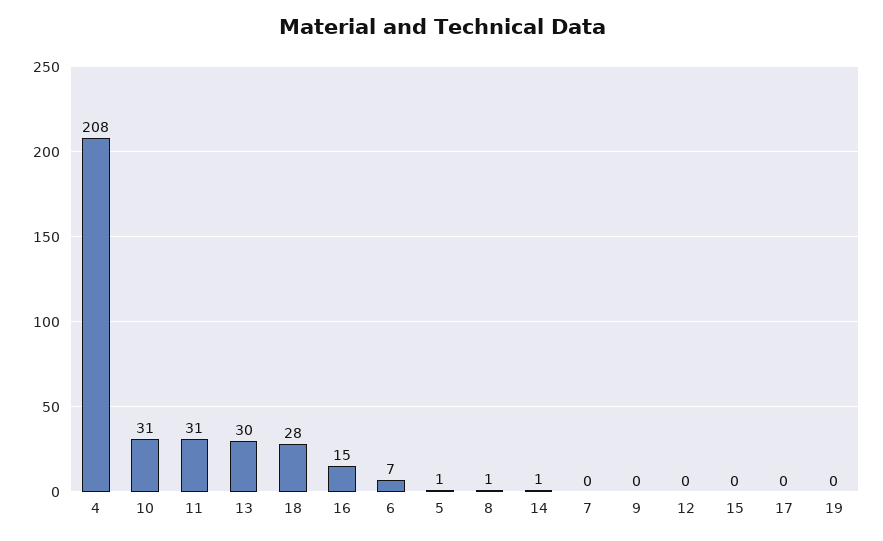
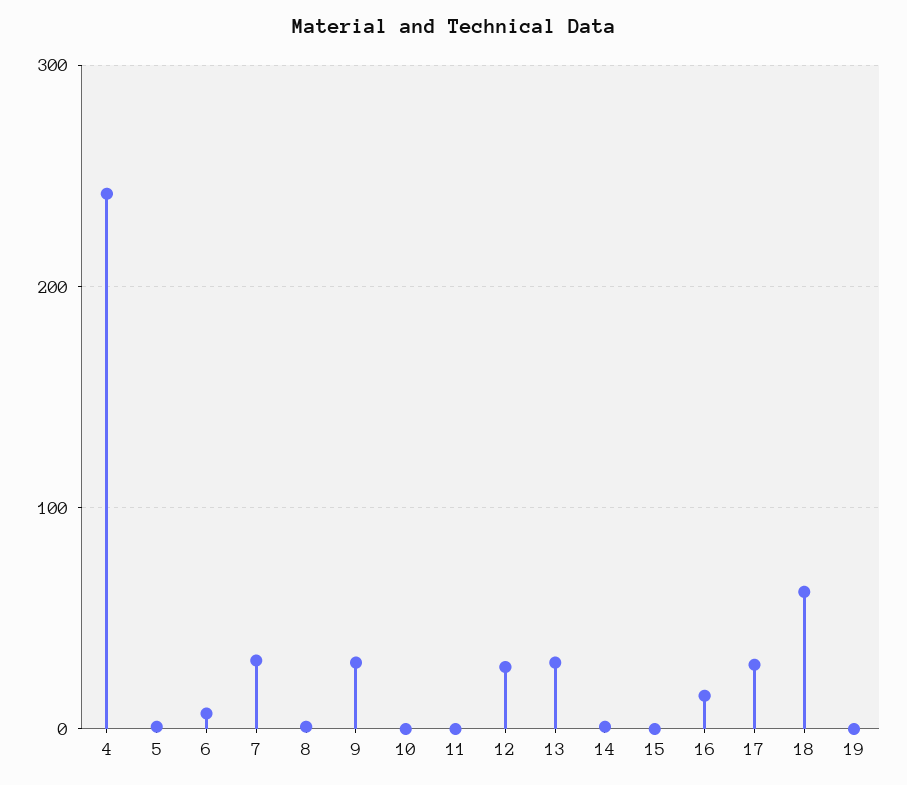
4: 208 -> 240
10: 31 -> 0
11: 31 -> 0
18: 28 -> 60
7: 0 -> 30
9: 0 -> 30
12: 0 -> 30
17: 0 -> 30

